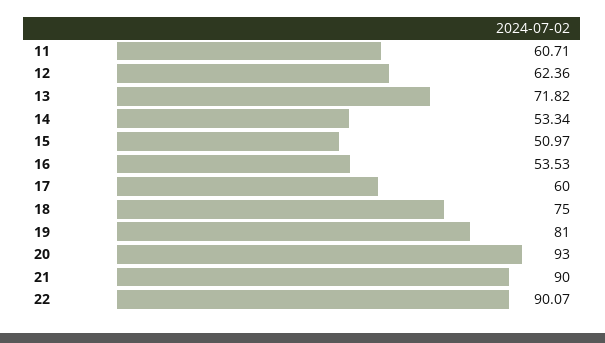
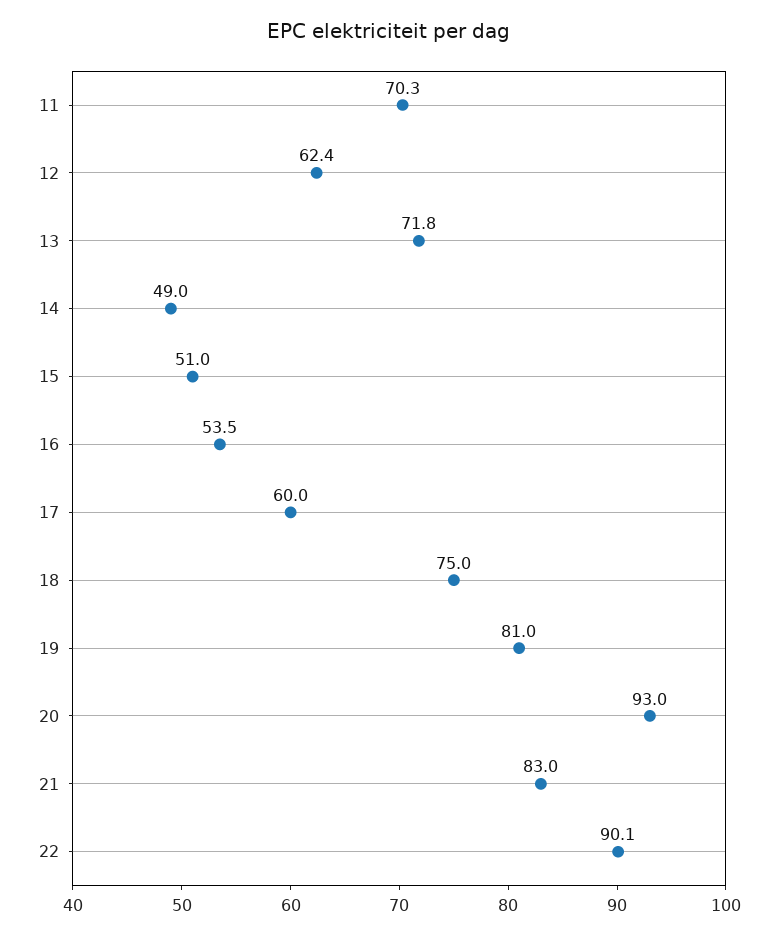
11: 60.71 -> 70.3
14: 53.34 -> 49
21: 90 -> 83

